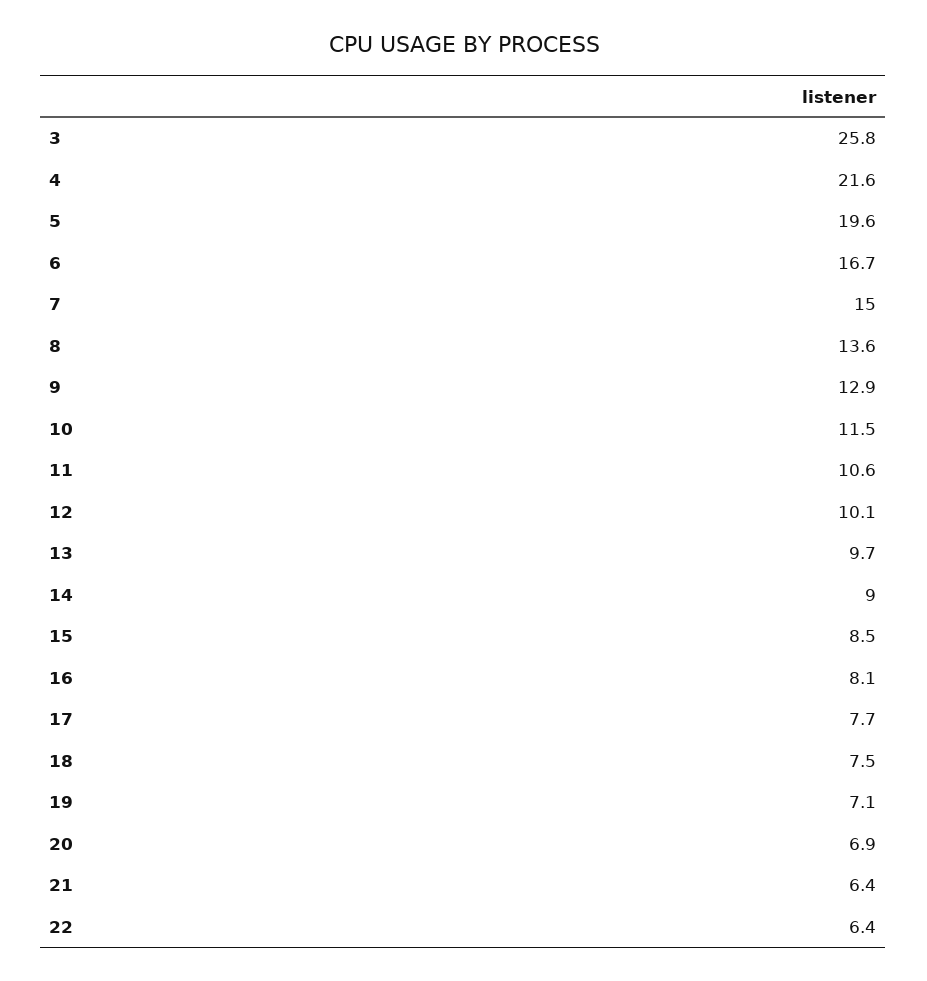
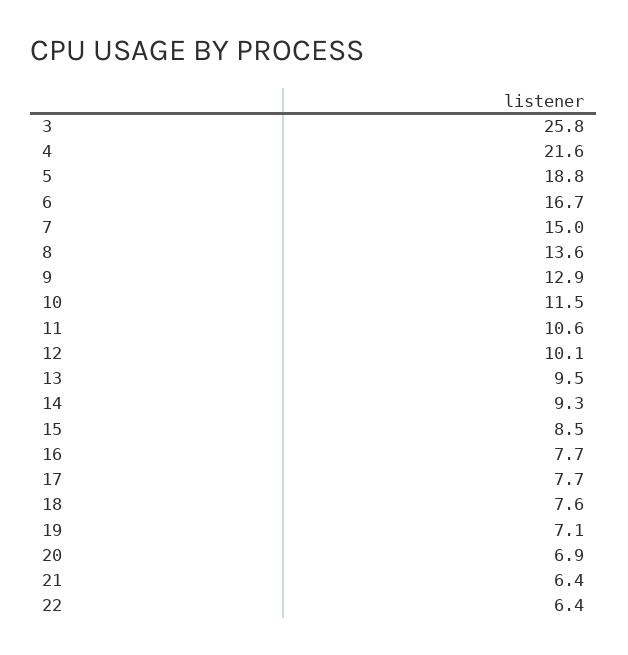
5: 19.6 -> 18.8
13: 9.7 -> 9.5
14: 9 -> 9.3
16: 8.1 -> 7.7
18: 7.5 -> 7.6

